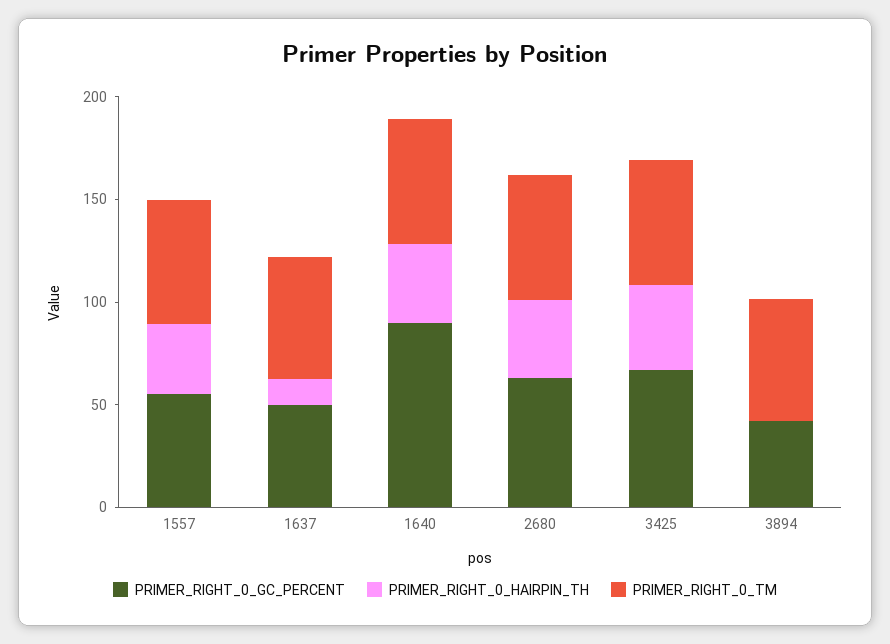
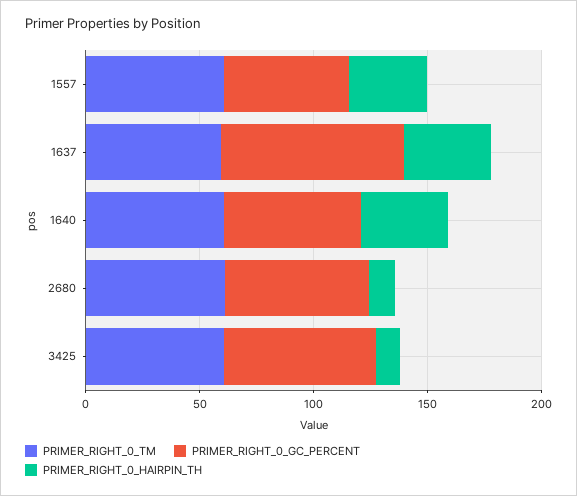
PRIMER_RIGHT_0_GC_PERCENT, 1637: 50 -> 80
PRIMER_RIGHT_0_HAIRPIN_TH, 1637: 10 -> 40
PRIMER_RIGHT_0_GC_PERCENT, 1640: 90 -> 60
PRIMER_RIGHT_0_HAIRPIN_TH, 2680: 40 -> 10
PRIMER_RIGHT_0_HAIRPIN_TH, 3425: 40 -> 10
PRIMER_RIGHT_0_GC_PERCENT, 3894: 40 -> none
PRIMER_RIGHT_0_HAIRPIN_TH, 3894: 0 -> none
PRIMER_RIGHT_0_TM, 3894: 60 -> none

